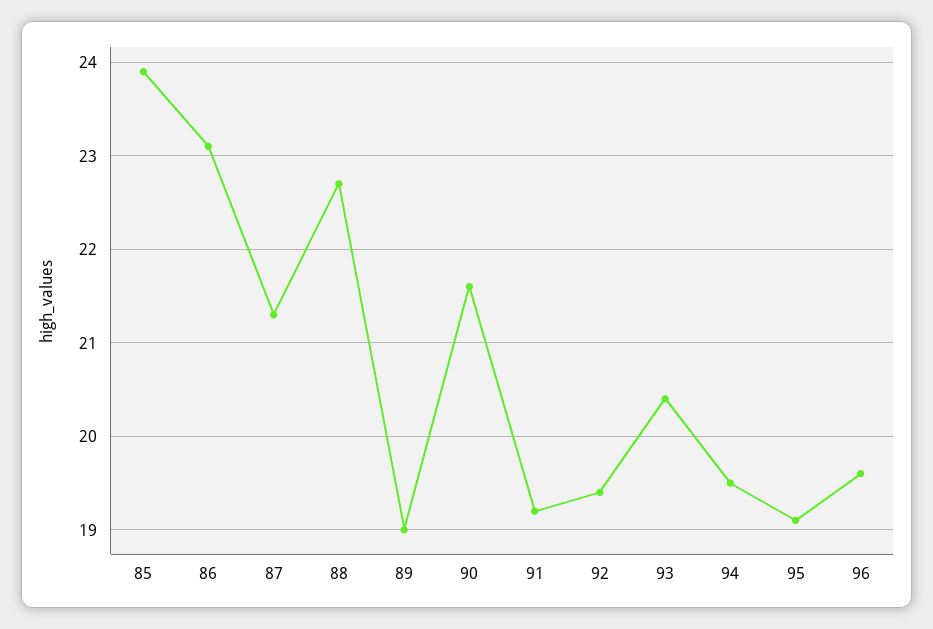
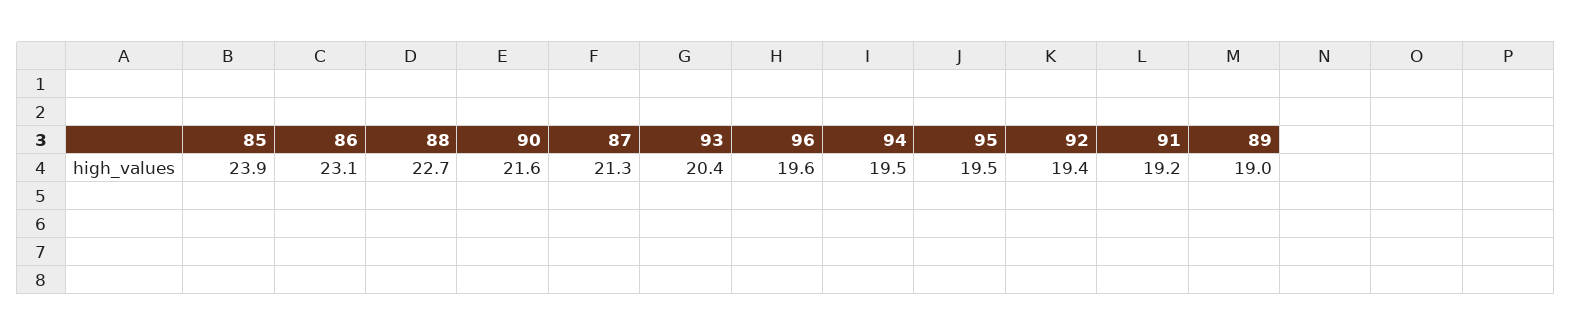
95: 19.1 -> 19.5

